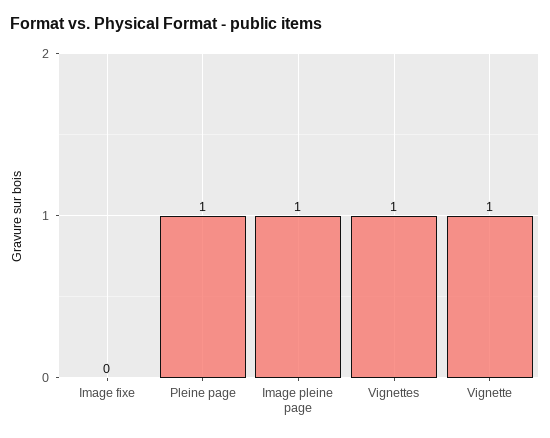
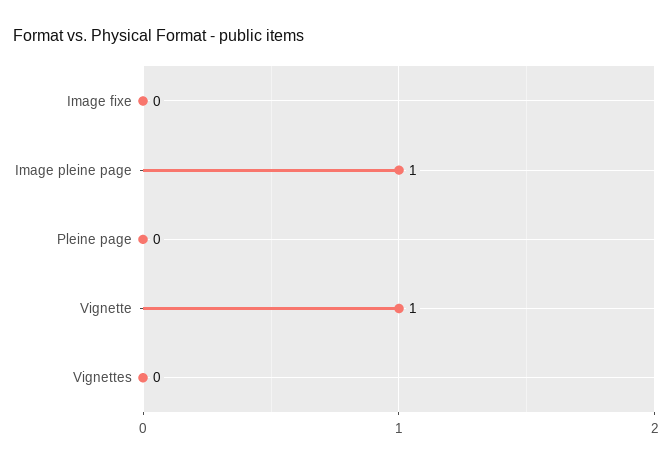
Pleine page: 1 -> 0
Vignettes: 1 -> 0

